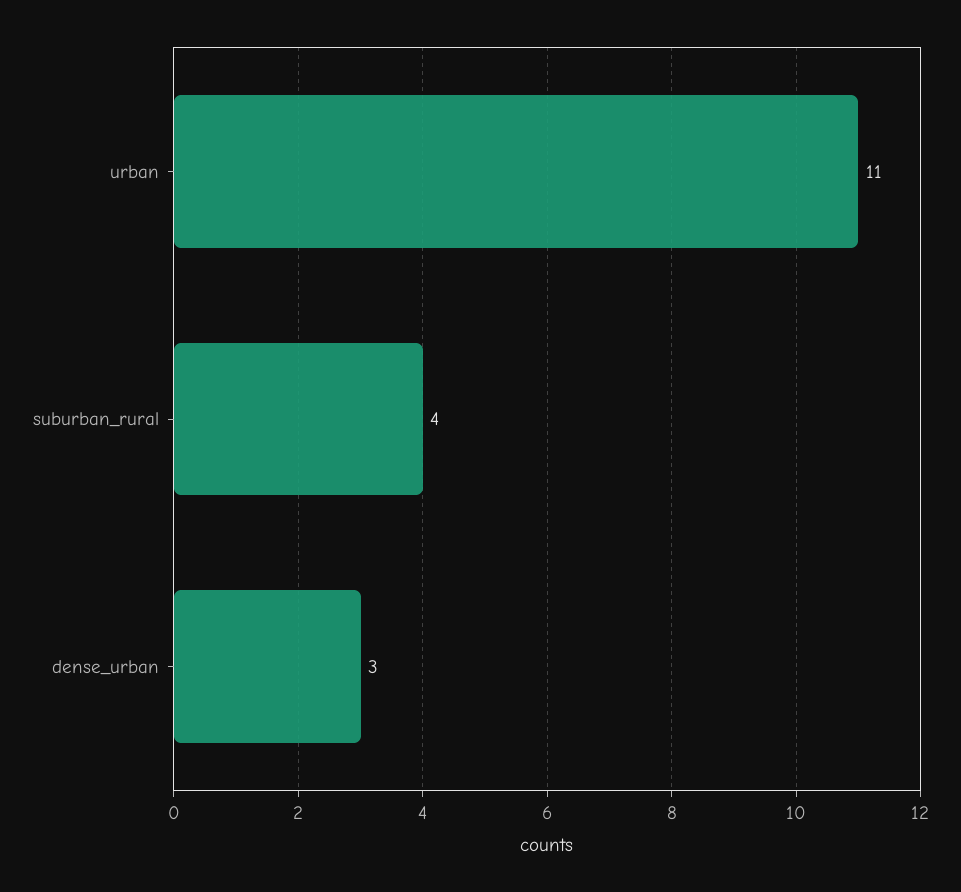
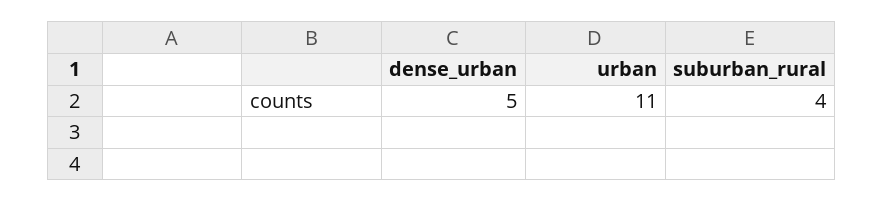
dense_urban: 3 -> 5

